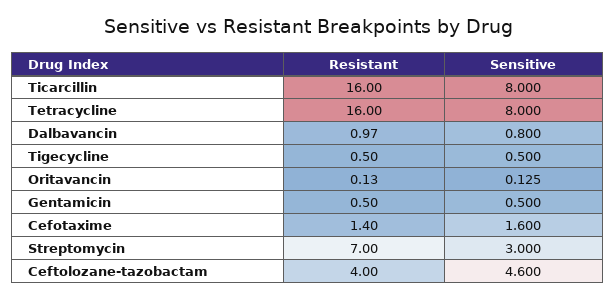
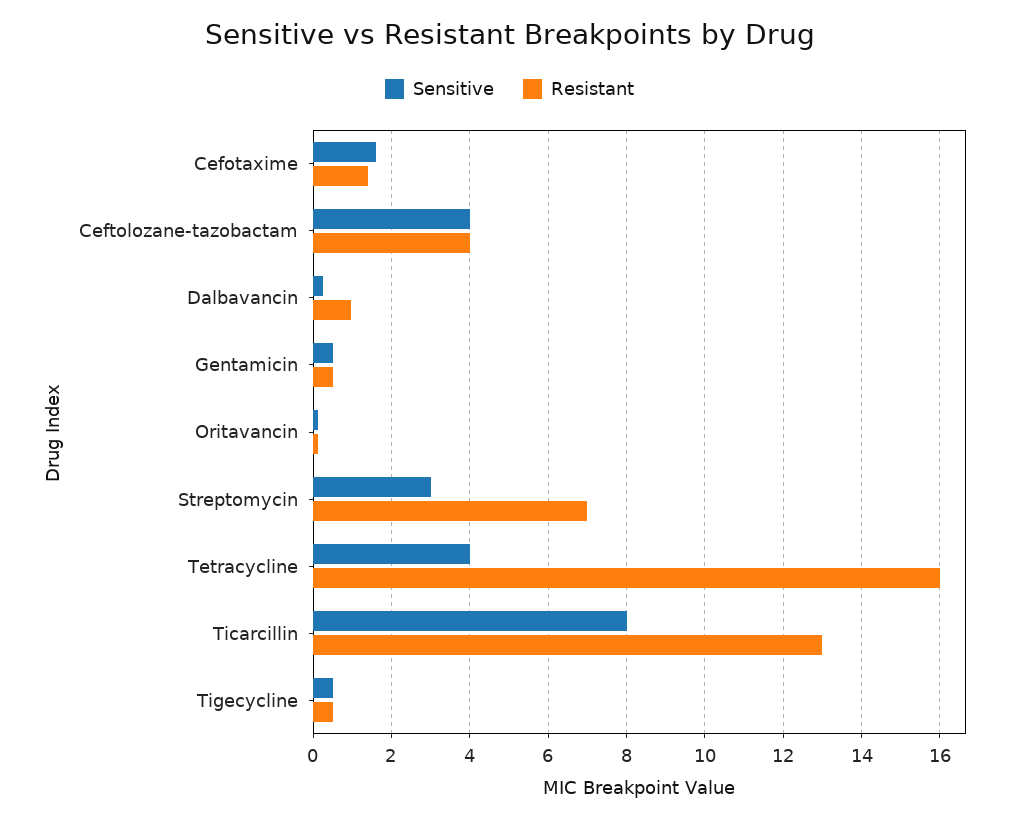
Resistant, Ticarcillin: 16 -> 13
Sensitive, Tetracycline: 8 -> 4
Sensitive, Dalbavancin: 0.8 -> 0.2
Sensitive, Ceftolozane-tazobactam: 4.6 -> 4

